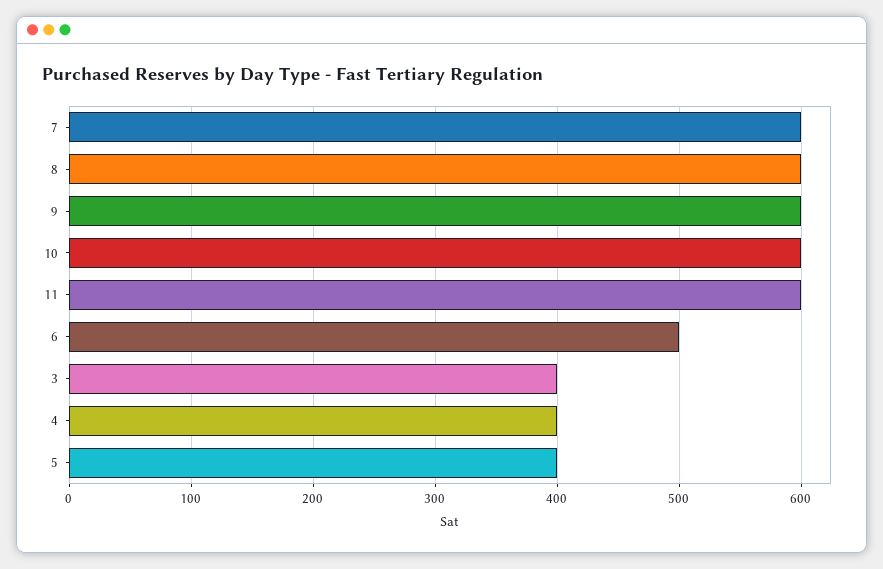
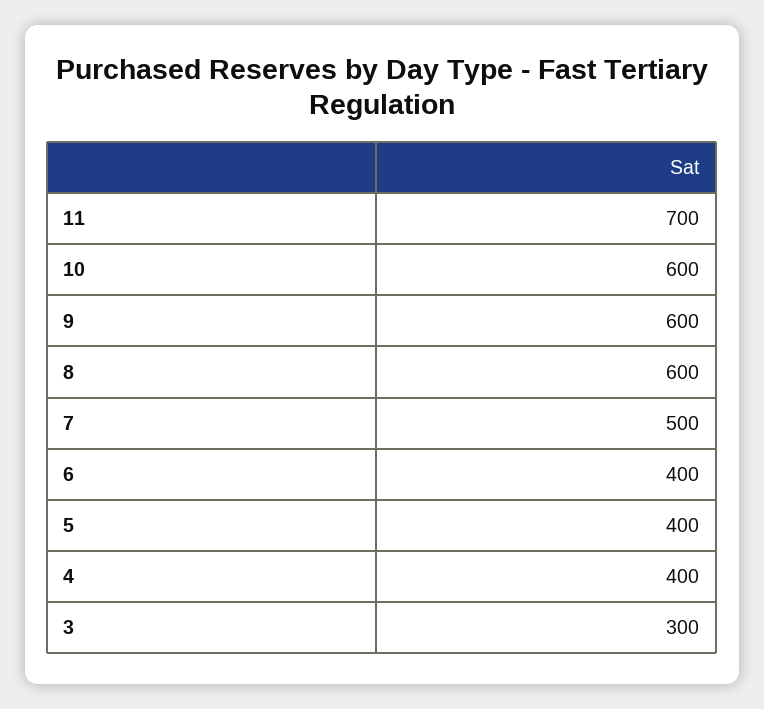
7: 600 -> 500
11: 600 -> 700
6: 500 -> 400
3: 400 -> 300

